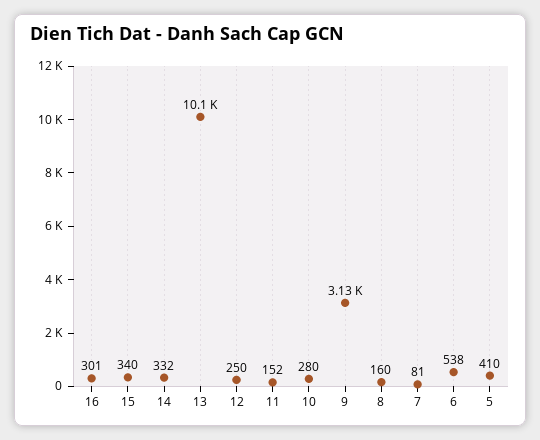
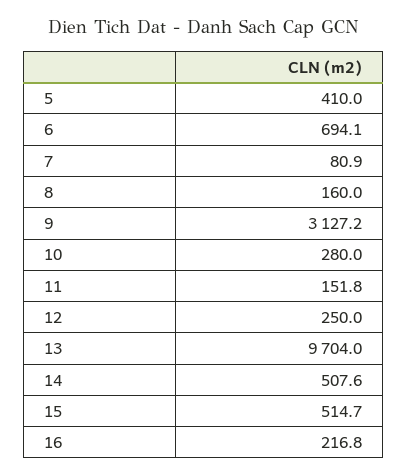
16: 301 -> 216.8
15: 340 -> 514.7
14: 332 -> 507.6
13: 10100 -> 9704
6: 538 -> 694.1

